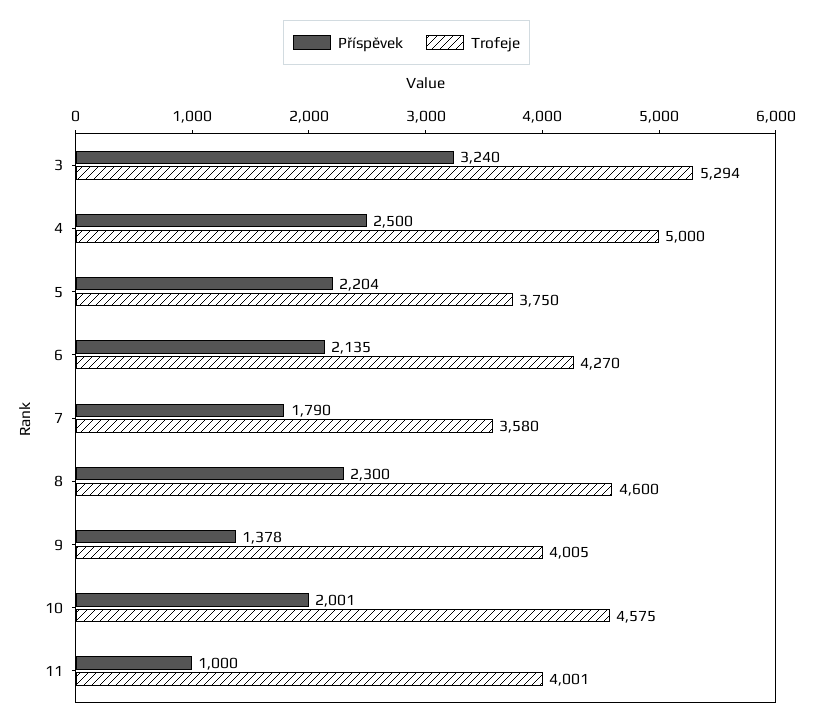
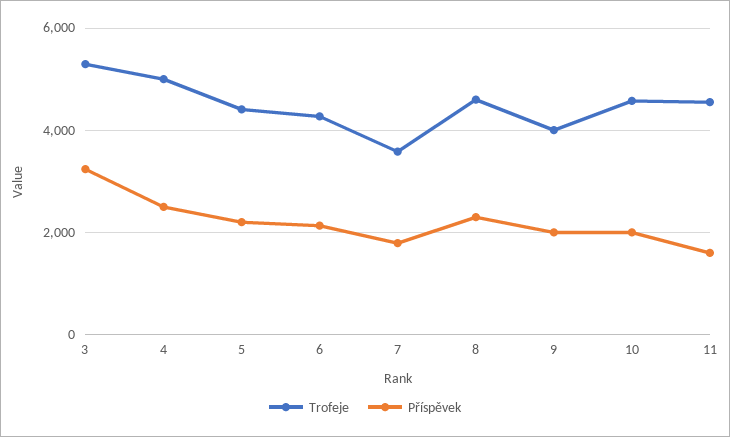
Trofeje, 5: 3750 -> 4400
Příspěvek, 9: 1378 -> 2000
Příspěvek, 11: 1000 -> 1600
Trofeje, 11: 4001 -> 4600

